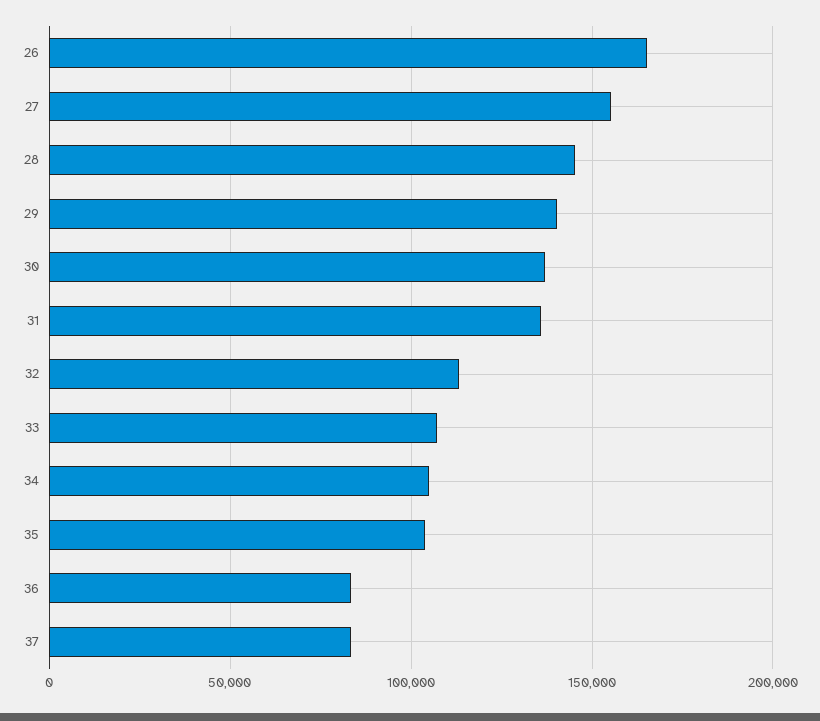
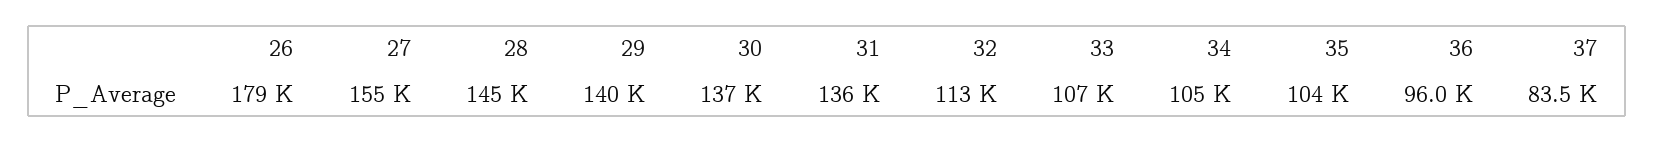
26: 165000 -> 179000
36: 85000 -> 96000

